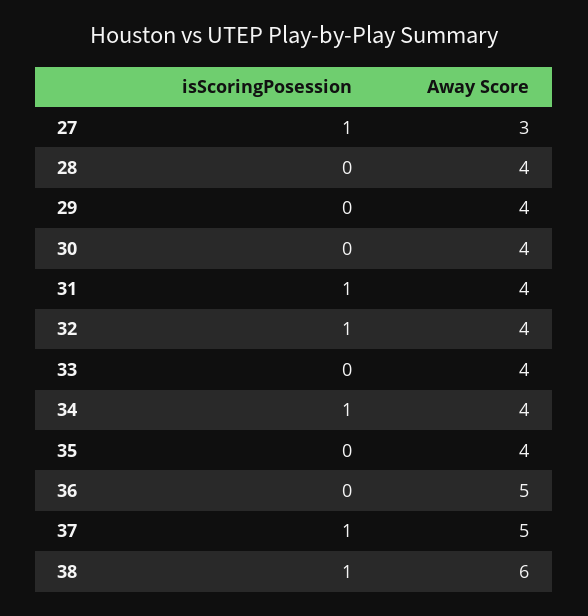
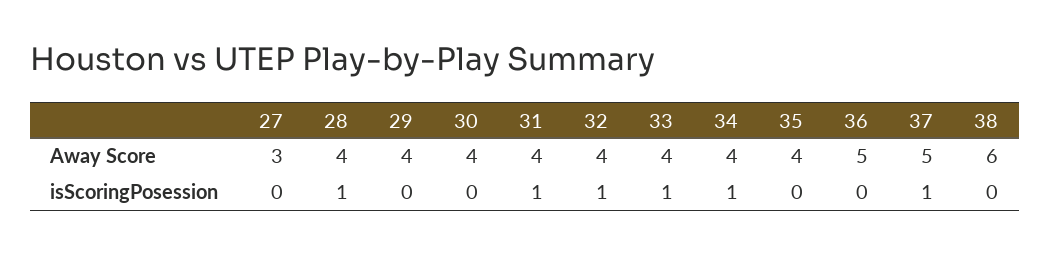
isScoringPosession, 27: 1 -> 0
isScoringPosession, 28: 0 -> 1
isScoringPosession, 33: 0 -> 1
isScoringPosession, 38: 1 -> 0

